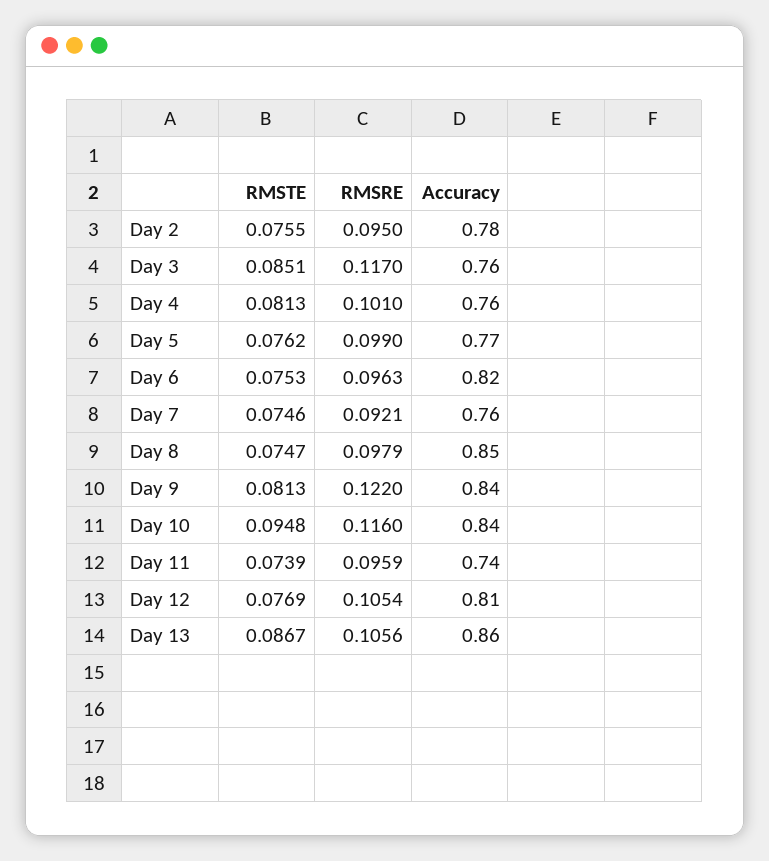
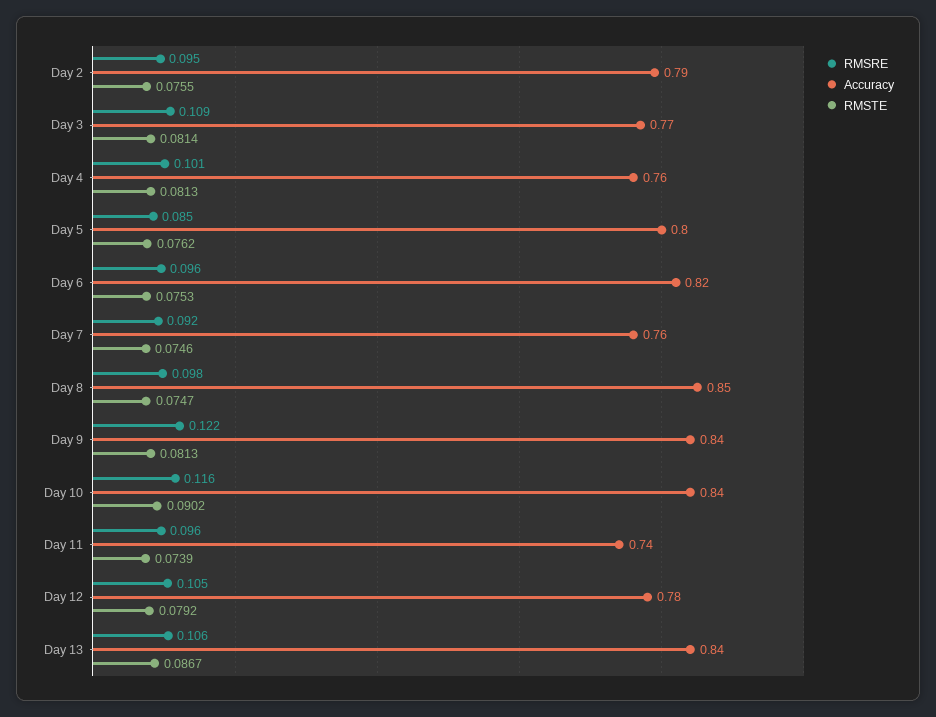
Accuracy, Day 2: 0.78 -> 0.79
RMSTE, Day 3: 0.0851 -> 0.0814
RMSRE, Day 3: 0.117 -> 0.109
Accuracy, Day 3: 0.76 -> 0.77
RMSRE, Day 5: 0.099 -> 0.085
Accuracy, Day 5: 0.77 -> 0.8
RMSTE, Day 10: 0.0948 -> 0.0902
RMSTE, Day 12: 0.0769 -> 0.0792
Accuracy, Day 12: 0.81 -> 0.78
Accuracy, Day 13: 0.86 -> 0.84

